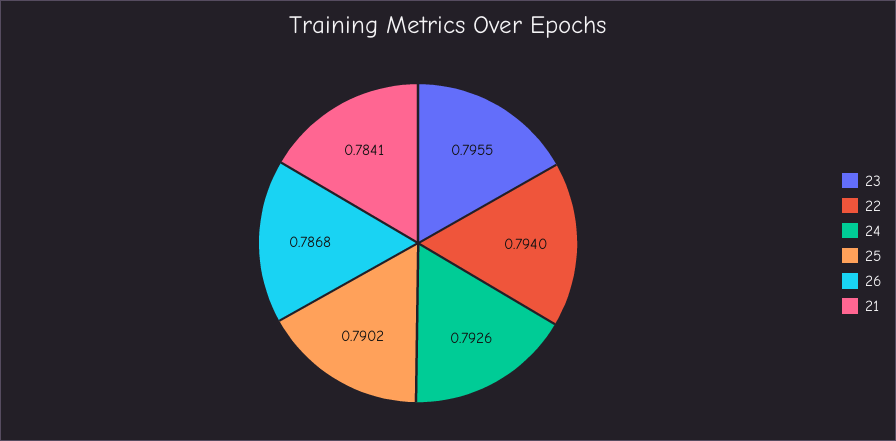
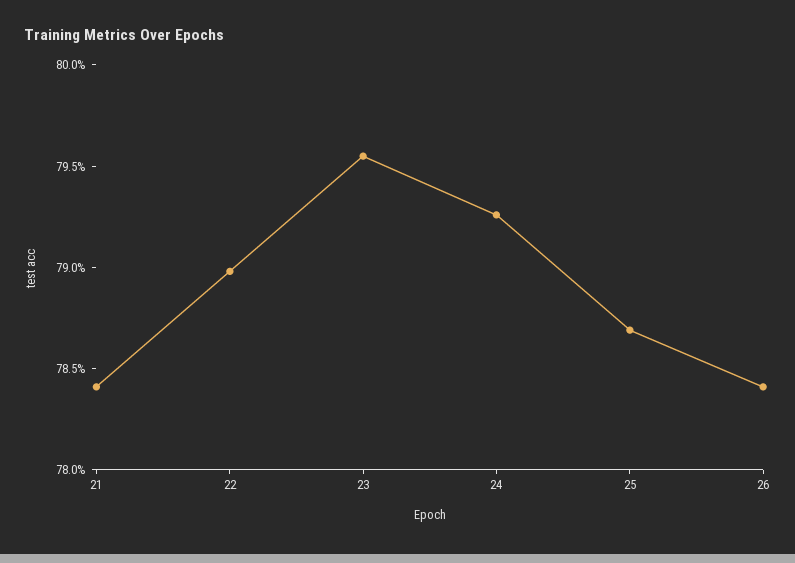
22: 0.794 -> 0.79
25: 0.7902 -> 0.787
26: 0.7868 -> 0.784

